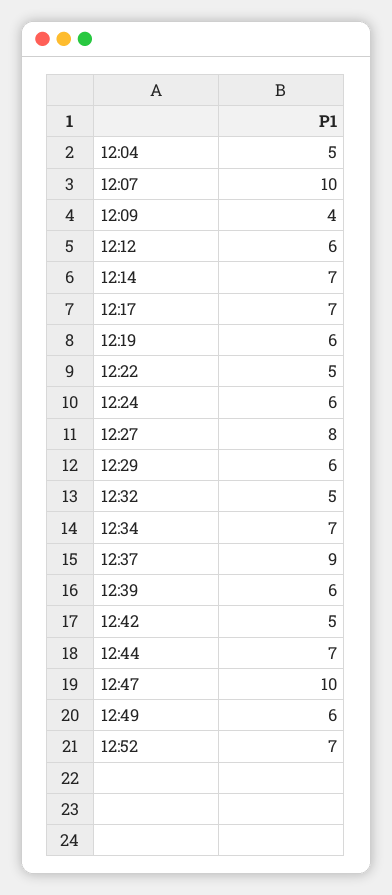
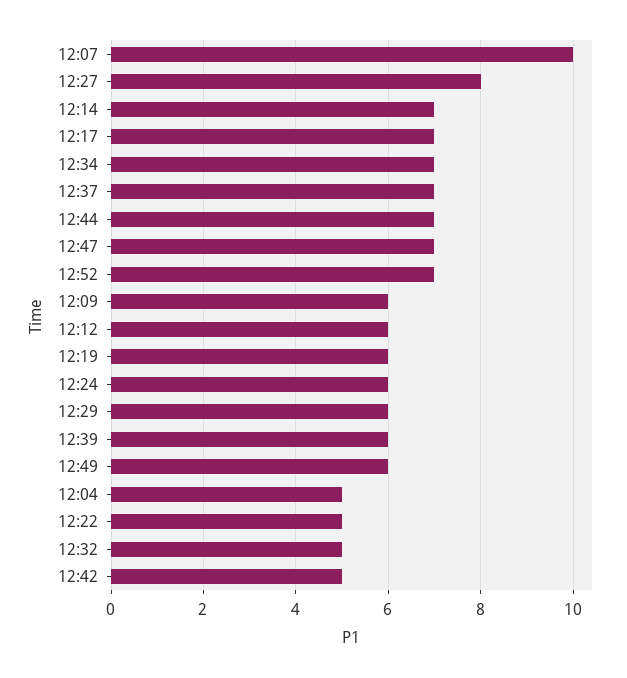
12:09: 4 -> 6
12:37: 9 -> 7
12:47: 10 -> 7

